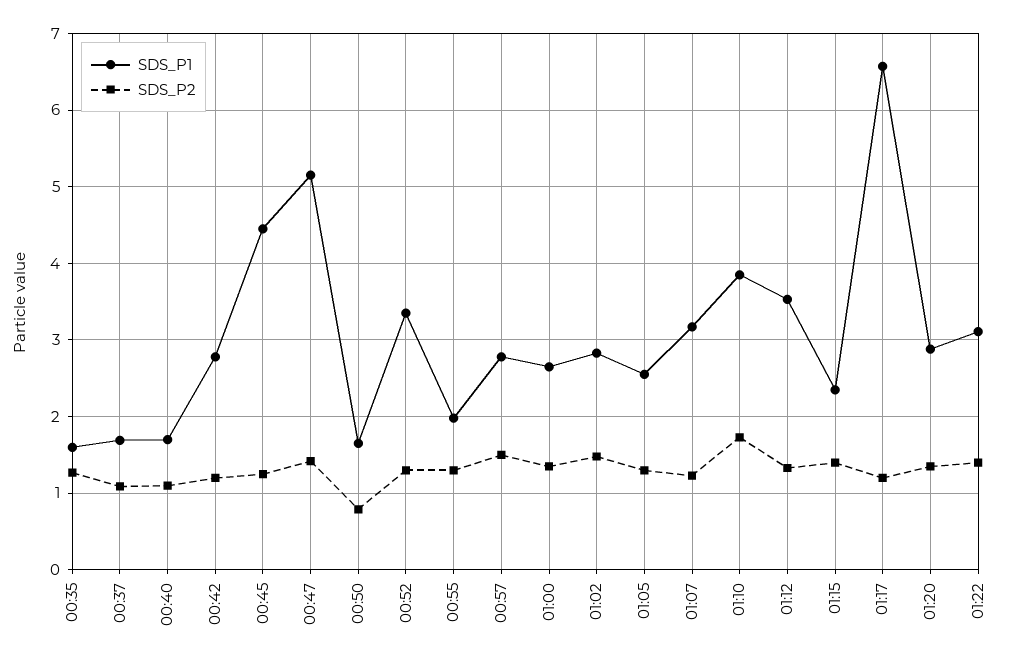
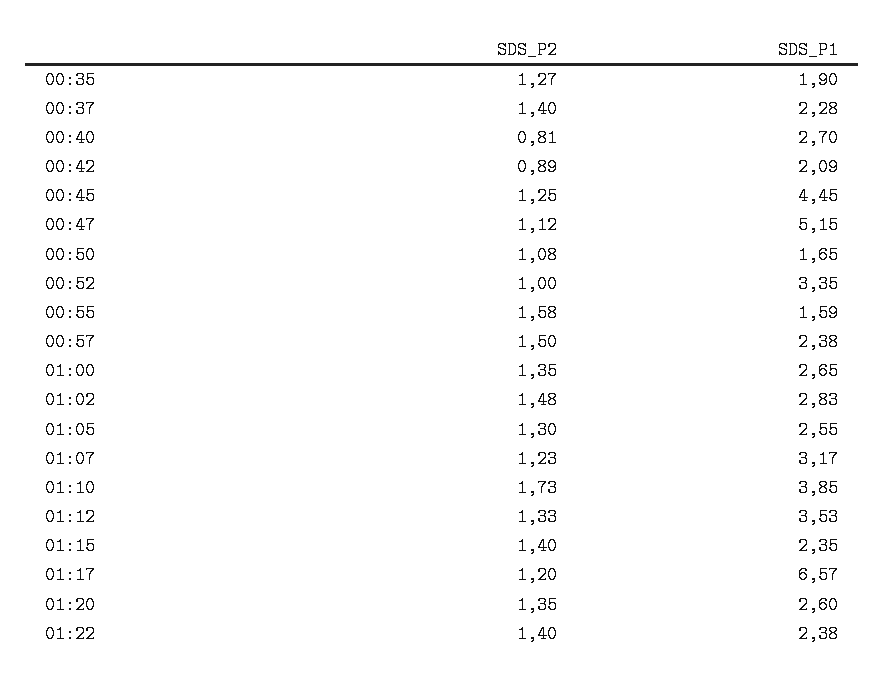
SDS_P1, 00:35: 1.6 -> 1.9
SDS_P1, 00:37: 1.7 -> 2.28
SDS_P2, 00:37: 1.1 -> 1.4
SDS_P1, 00:40: 1.7 -> 2.7
SDS_P2, 00:40: 1.1 -> 0.81
SDS_P1, 00:42: 2.8 -> 2.09
SDS_P2, 00:42: 1.2 -> 0.89
SDS_P2, 00:47: 1.4 -> 1.12
SDS_P2, 00:50: 0.8 -> 1.08
SDS_P2, 00:52: 1.3 -> 1
SDS_P1, 00:55: 2 -> 1.59
SDS_P2, 00:55: 1.3 -> 1.58
SDS_P1, 00:57: 2.8 -> 2.38
SDS_P1, 01:20: 2.9 -> 2.6
SDS_P1, 01:22: 3.1 -> 2.38

